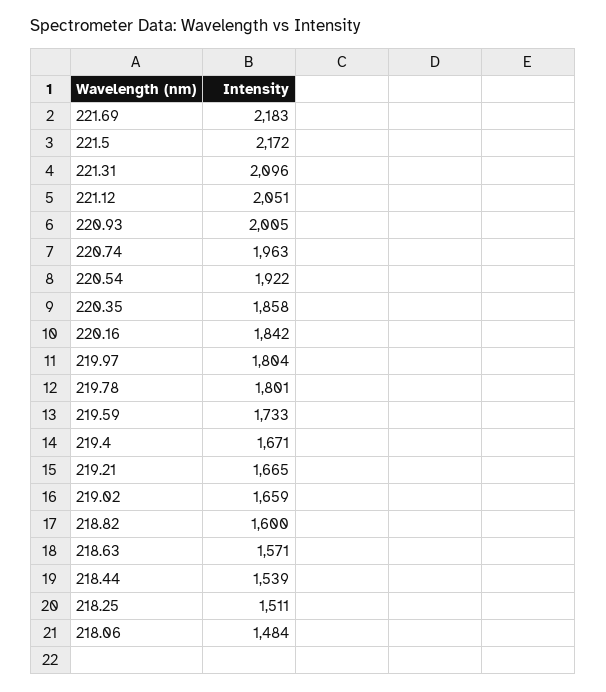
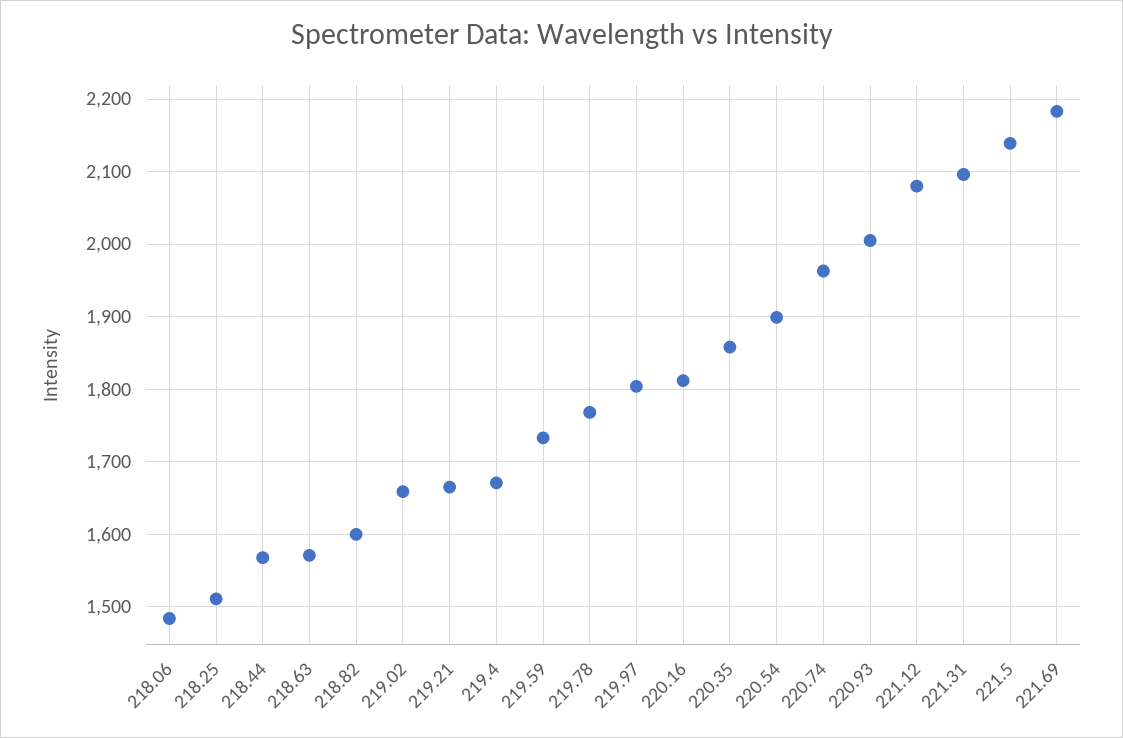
221.5: 2172 -> 2140
221.12: 2051 -> 2080
220.54: 1922 -> 1900
220.16: 1842 -> 1810
219.78: 1801 -> 1770
218.44: 1539 -> 1570

